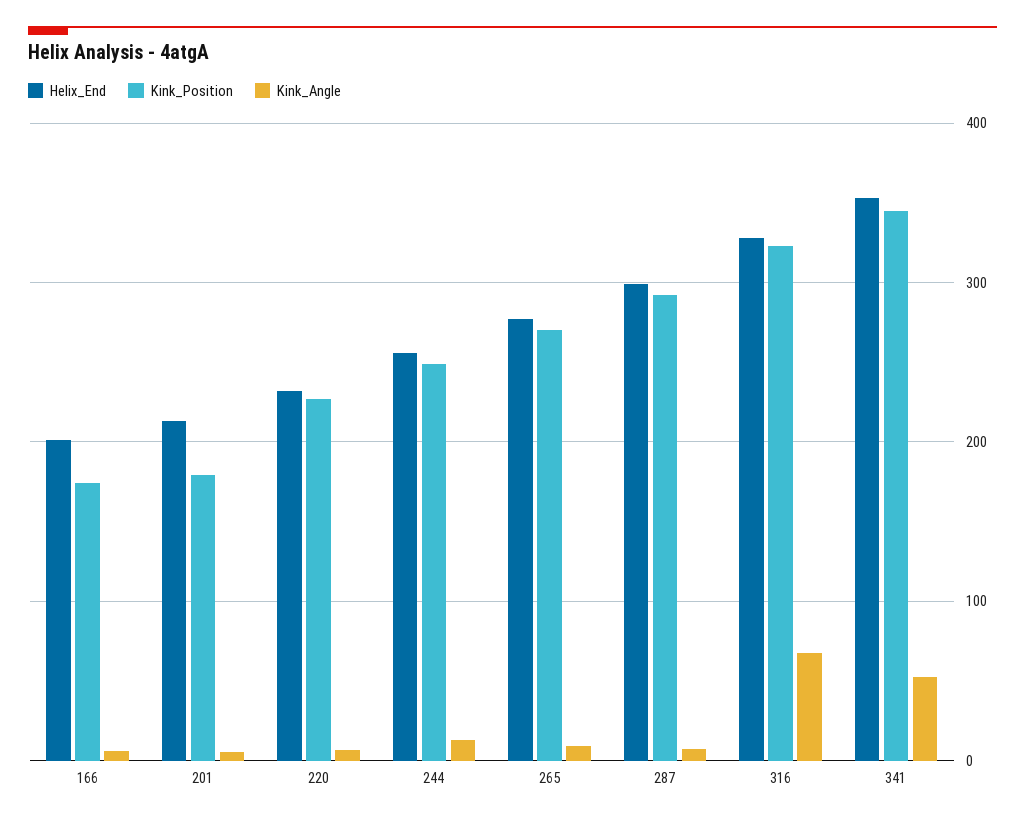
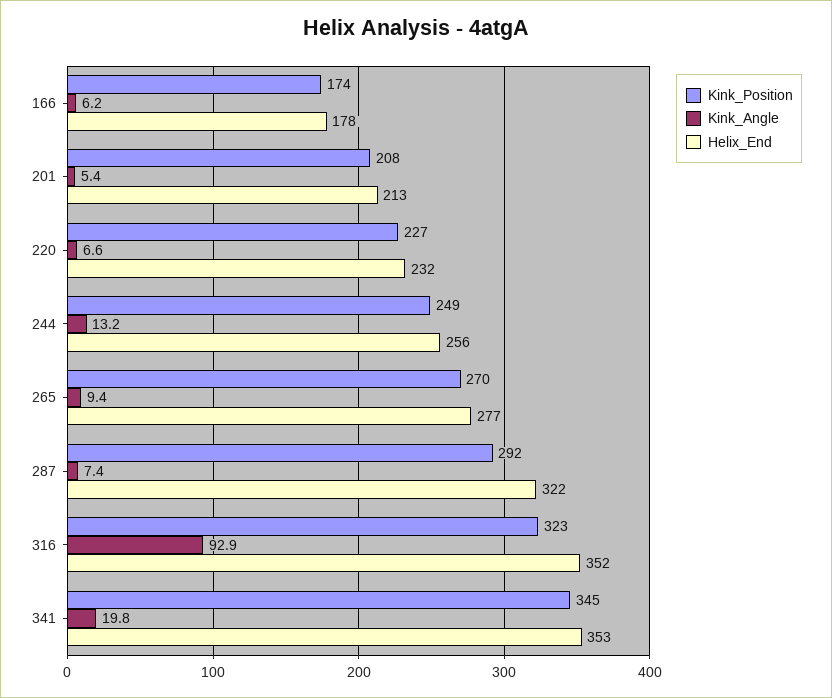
Helix_End, 166: 200 -> 178
Kink_Position, 201: 180 -> 208
Helix_End, 287: 300 -> 322
Helix_End, 316: 330 -> 352
Kink_Angle, 316: 70 -> 92.9
Kink_Angle, 341: 50 -> 19.8

